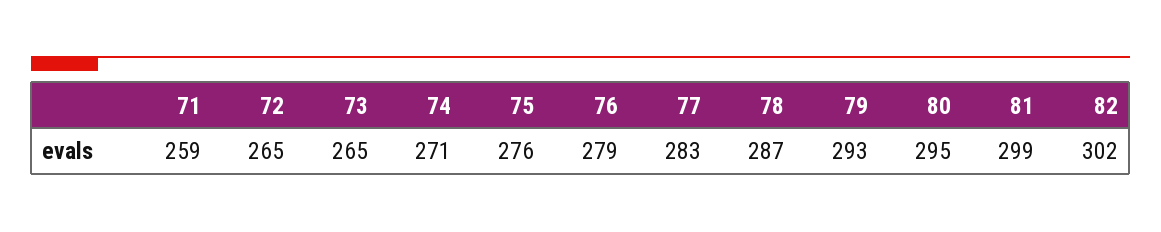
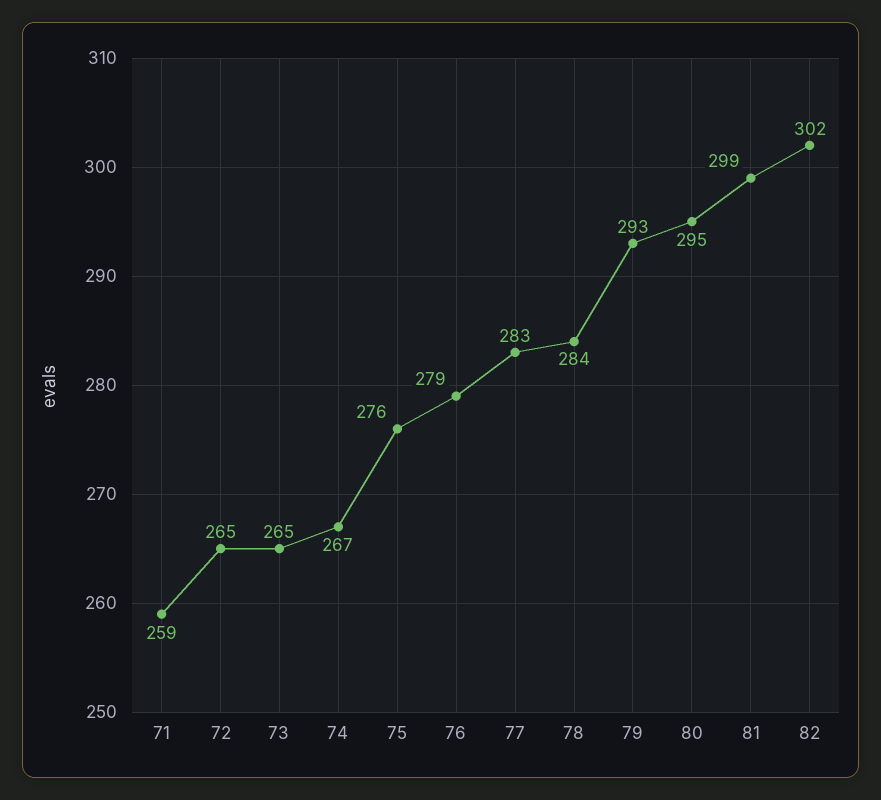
74: 271 -> 267
78: 287 -> 284

